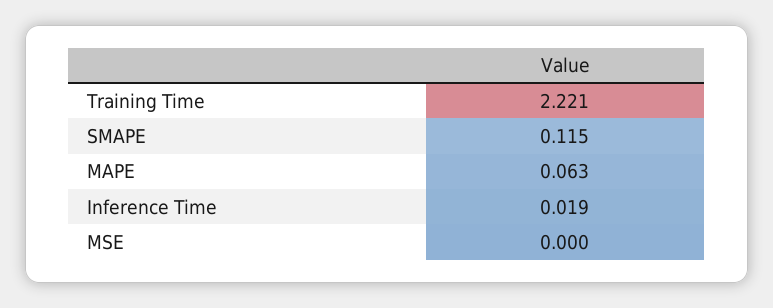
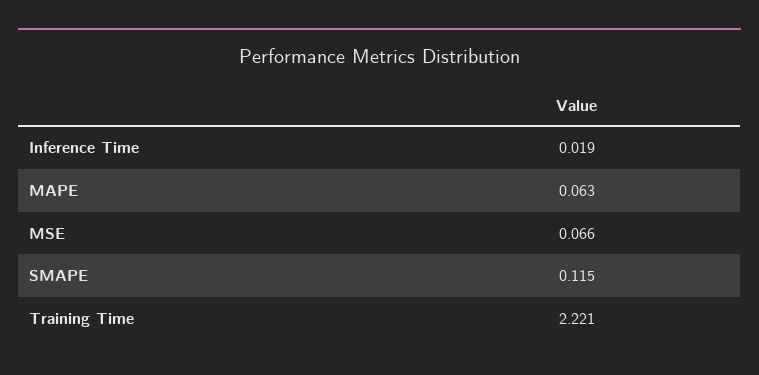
MSE: 0 -> 0.066

